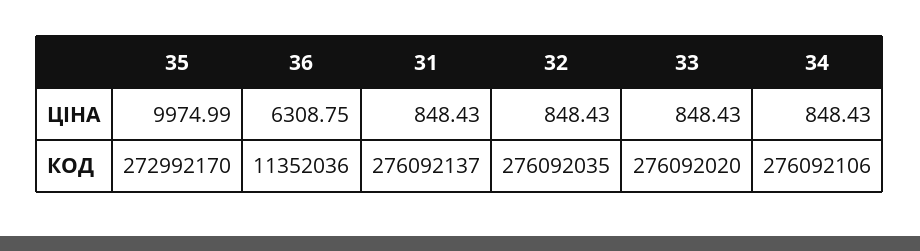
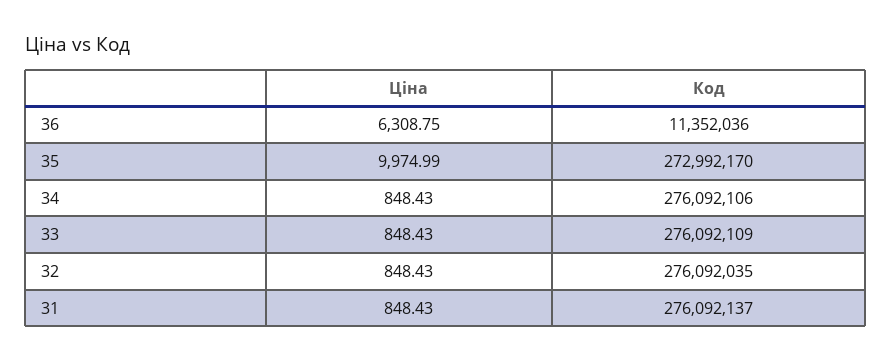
33, КОД: 276092020 -> 276092109

